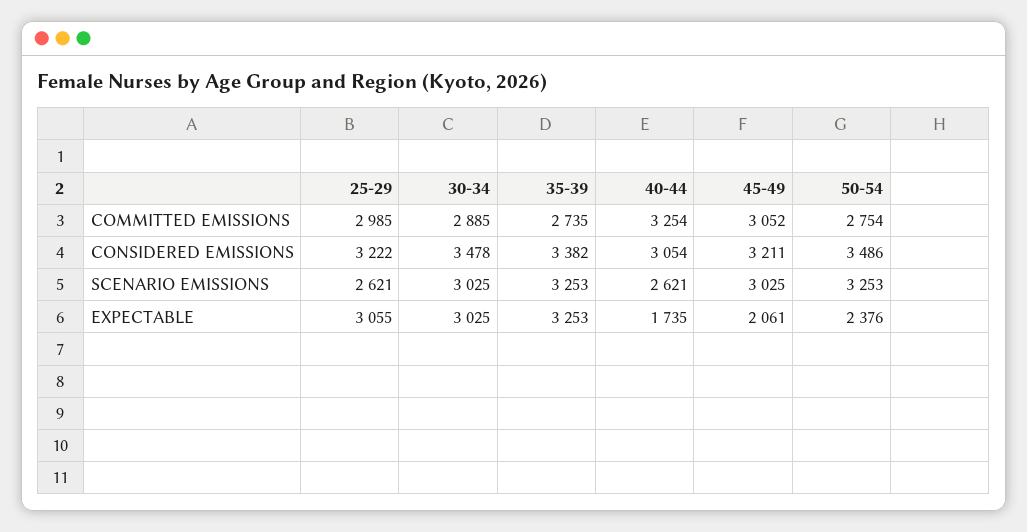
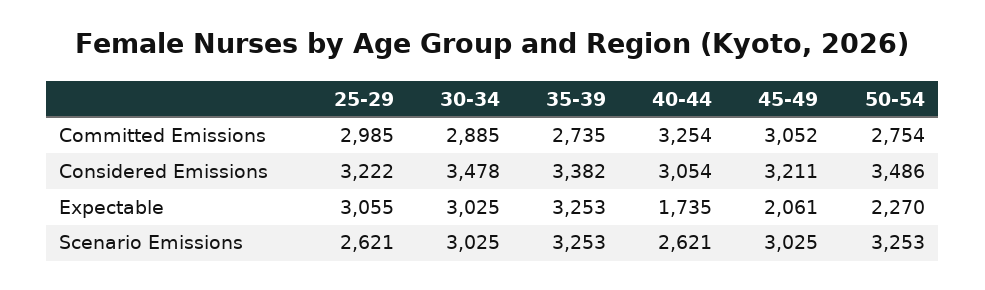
50-54, EXPECTABLE: 2376 -> 2270

